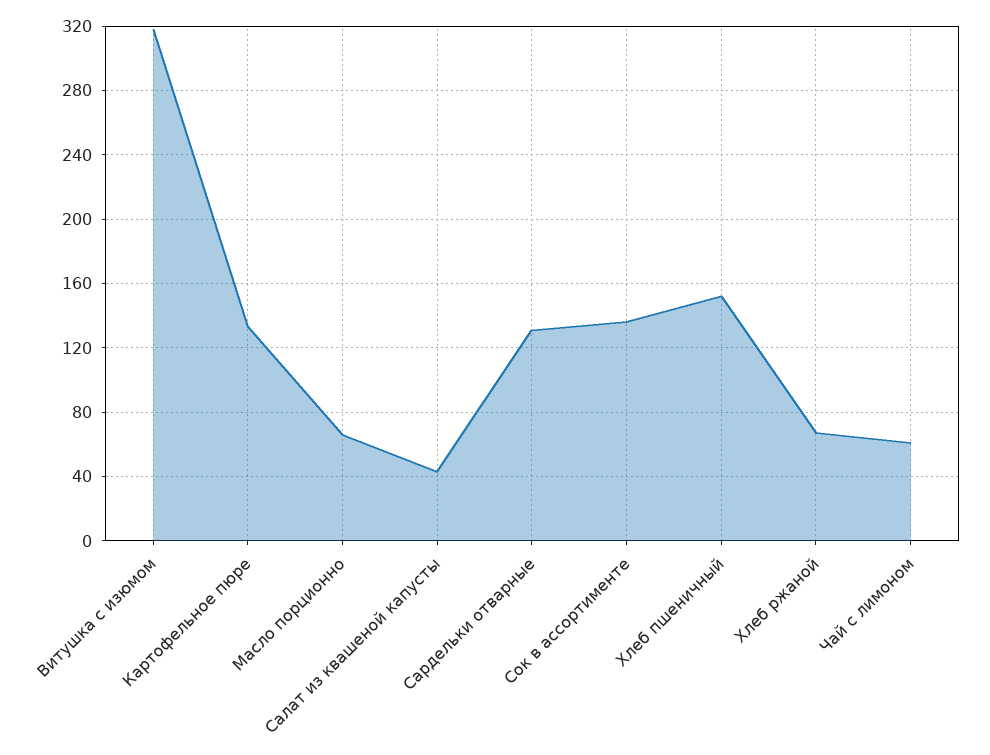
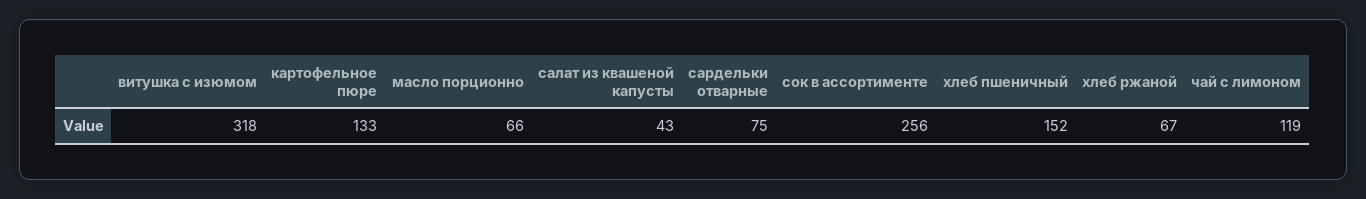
Сардельки отварные: 130 -> 75
Сок в ассортименте: 135 -> 256
Чай с лимоном: 60 -> 119

